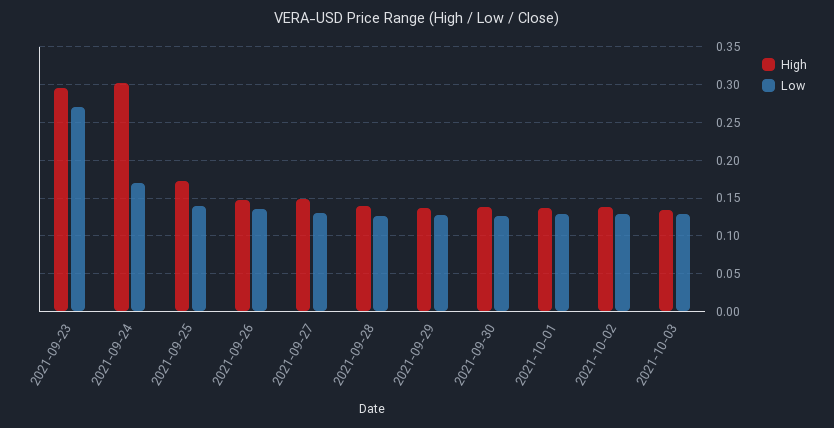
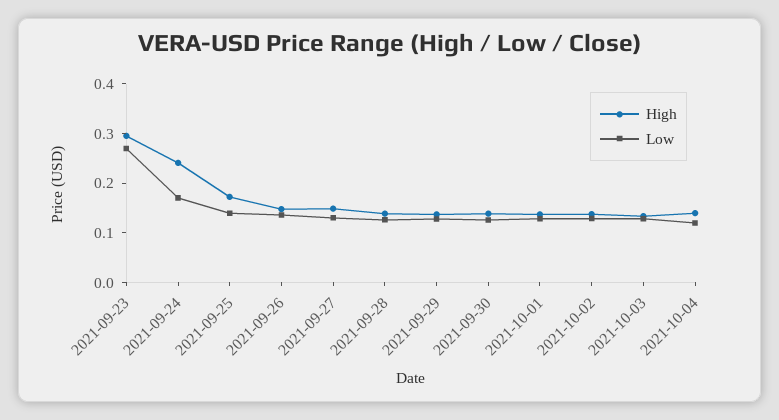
High, 2021-09-24: 0.3 -> 0.24
High, 2021-10-04: none -> 0.14
Low, 2021-10-04: none -> 0.12

